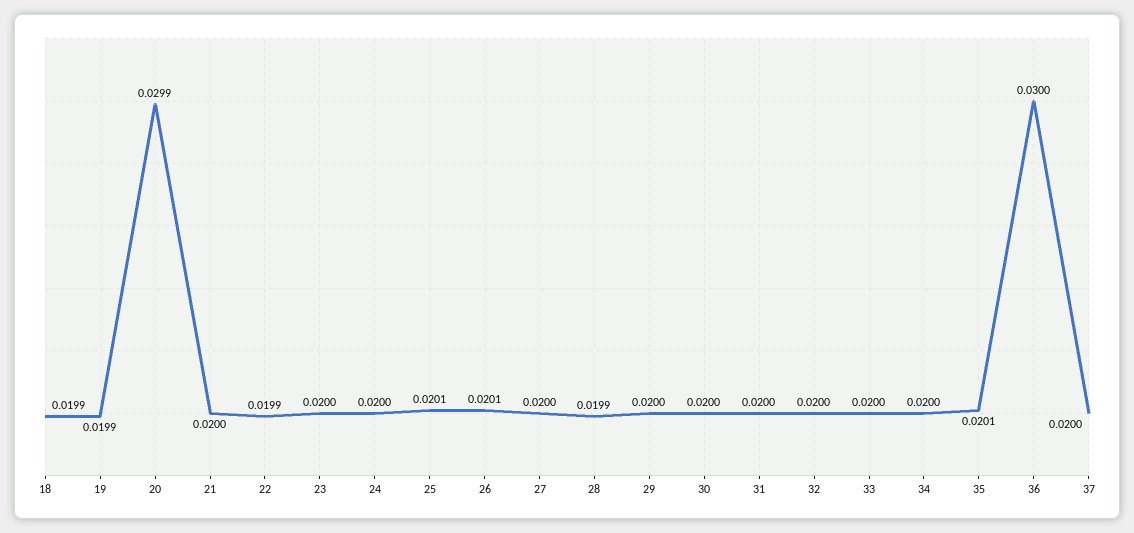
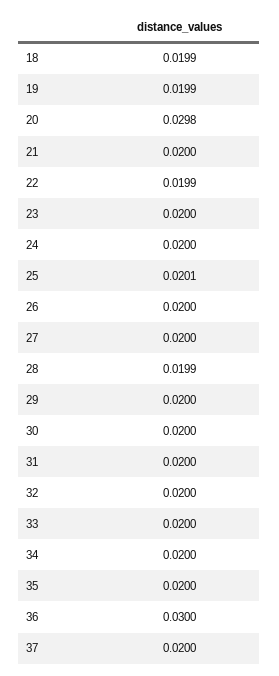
20: 0.0299 -> 0.0298
26: 0.0201 -> 0.02
35: 0.0201 -> 0.02

